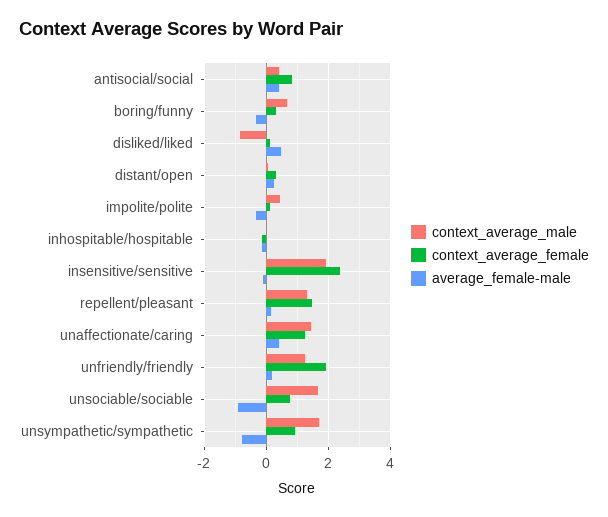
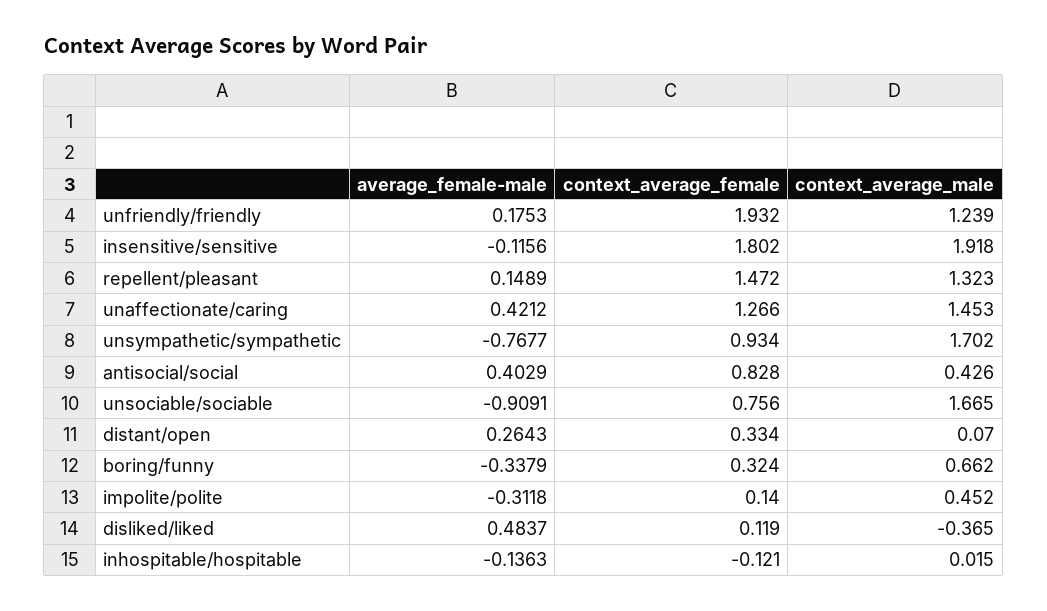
context_average_male, disliked/liked: -0.8 -> -0.365
context_average_female, insensitive/sensitive: 2.4 -> 1.802

